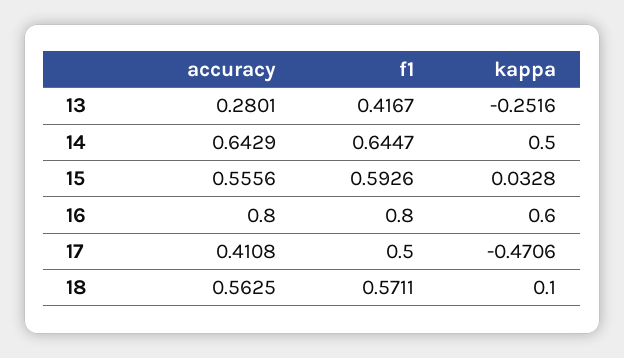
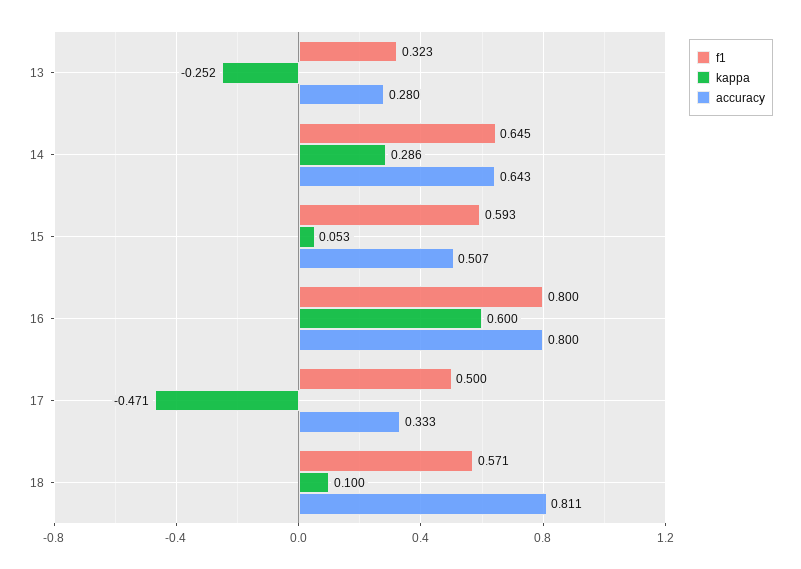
f1, 13: 0.4167 -> 0.323
kappa, 14: 0.5 -> 0.286
accuracy, 15: 0.5556 -> 0.507
kappa, 15: 0.0328 -> 0.053
accuracy, 17: 0.4108 -> 0.333
accuracy, 18: 0.5625 -> 0.811

